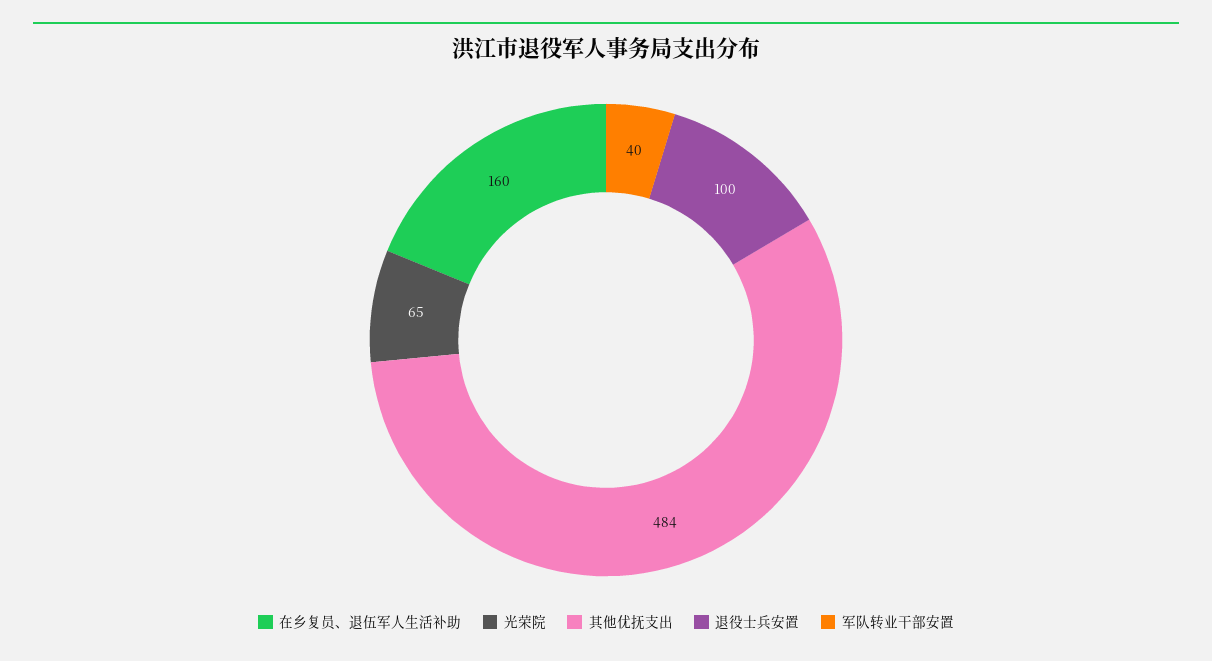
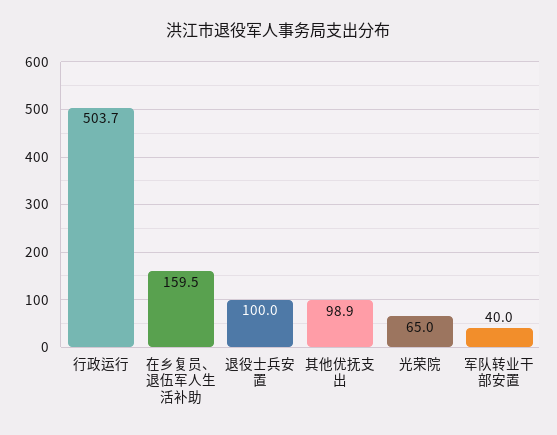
其他优抚支出: 484 -> 98.9
行政运行: none -> 503.7

